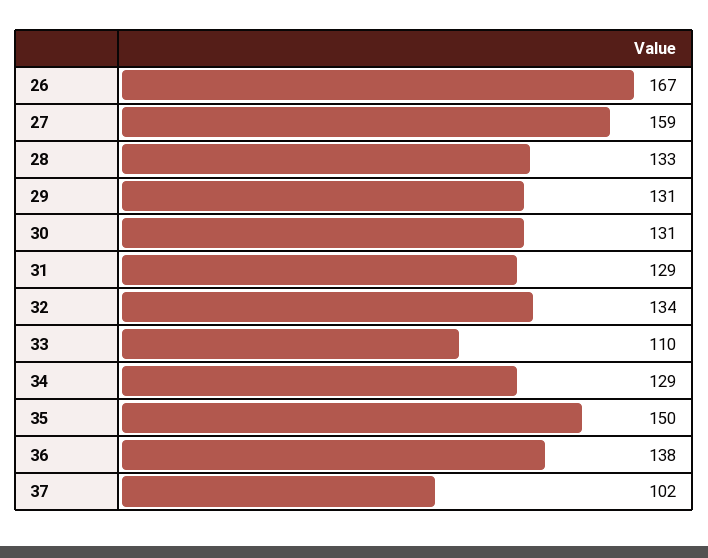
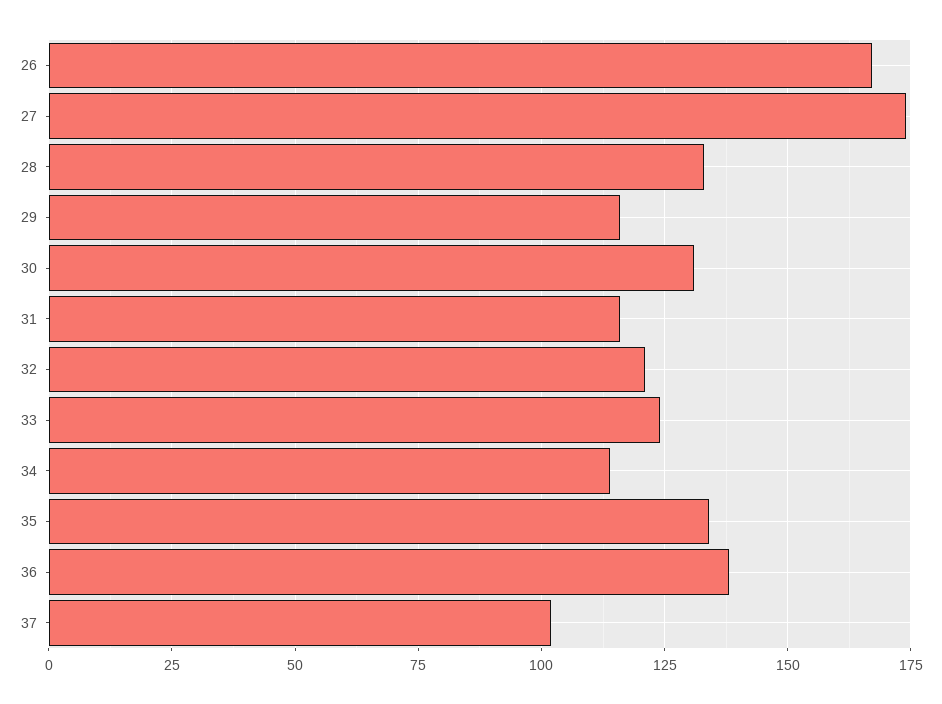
27: 159 -> 175
29: 131 -> 115
31: 129 -> 115
32: 134 -> 120
33: 110 -> 125
34: 129 -> 115
35: 150 -> 135

